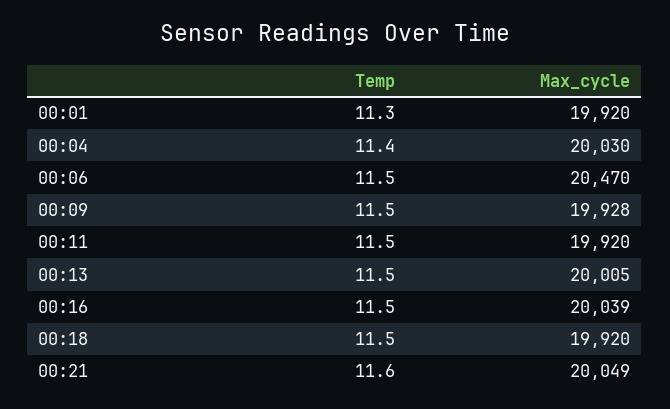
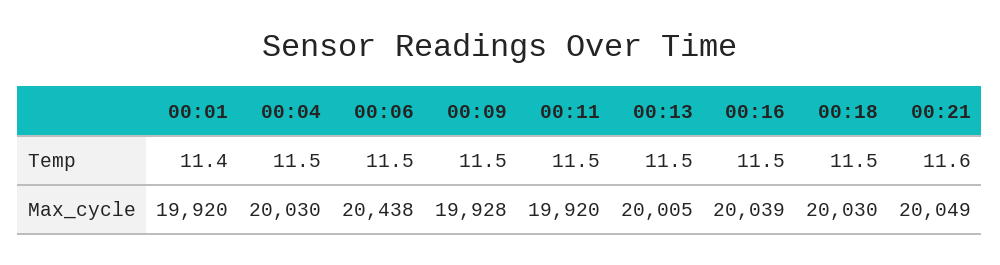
Temp, 00:01: 11.3 -> 11.4
Temp, 00:04: 11.4 -> 11.5
Max_cycle, 00:06: 20470 -> 20438
Max_cycle, 00:18: 19920 -> 20030

